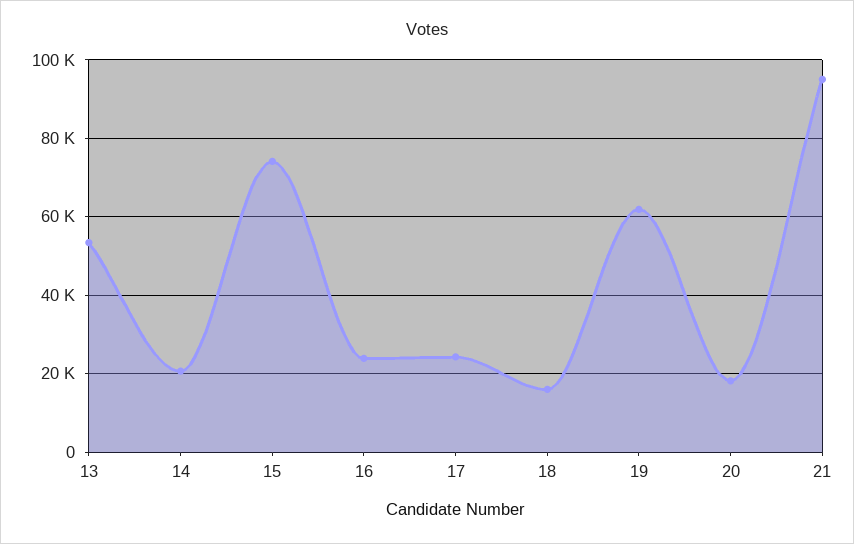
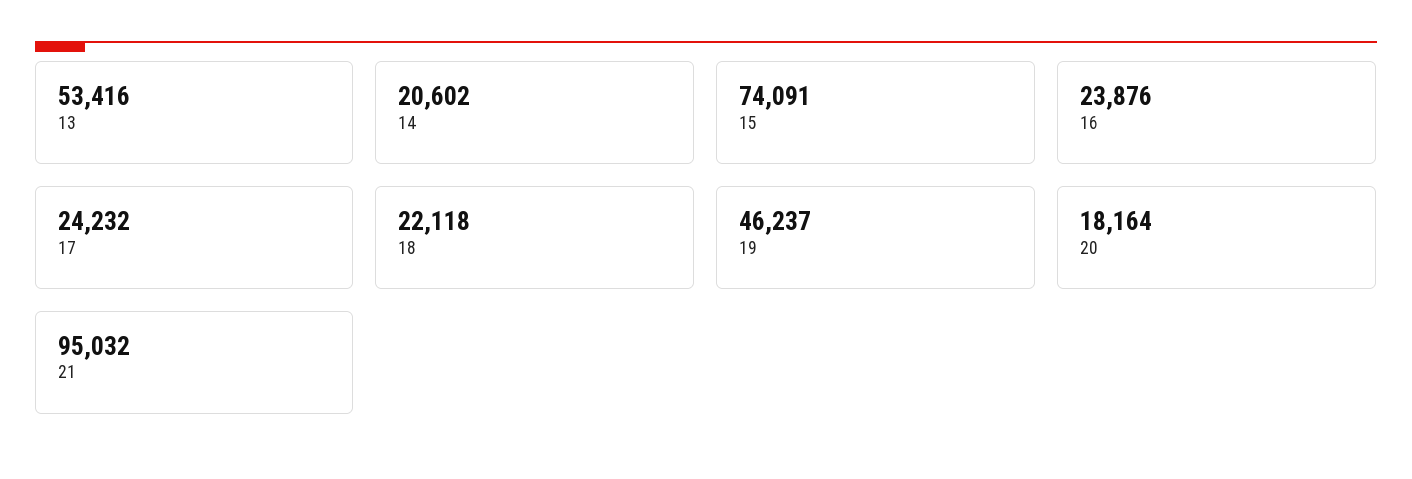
18: 16000 -> 22118
19: 62000 -> 46237

